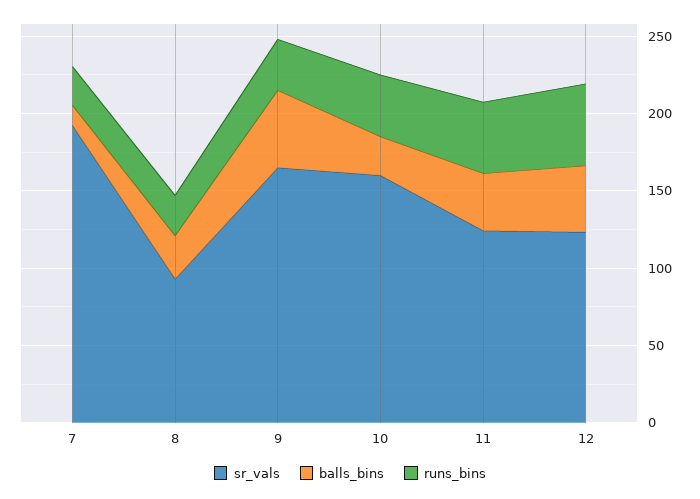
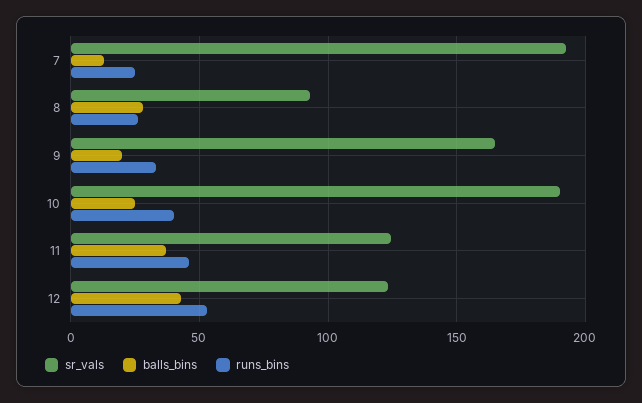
balls_bins, 9: 50 -> 20
sr_vals, 10: 160 -> 190

